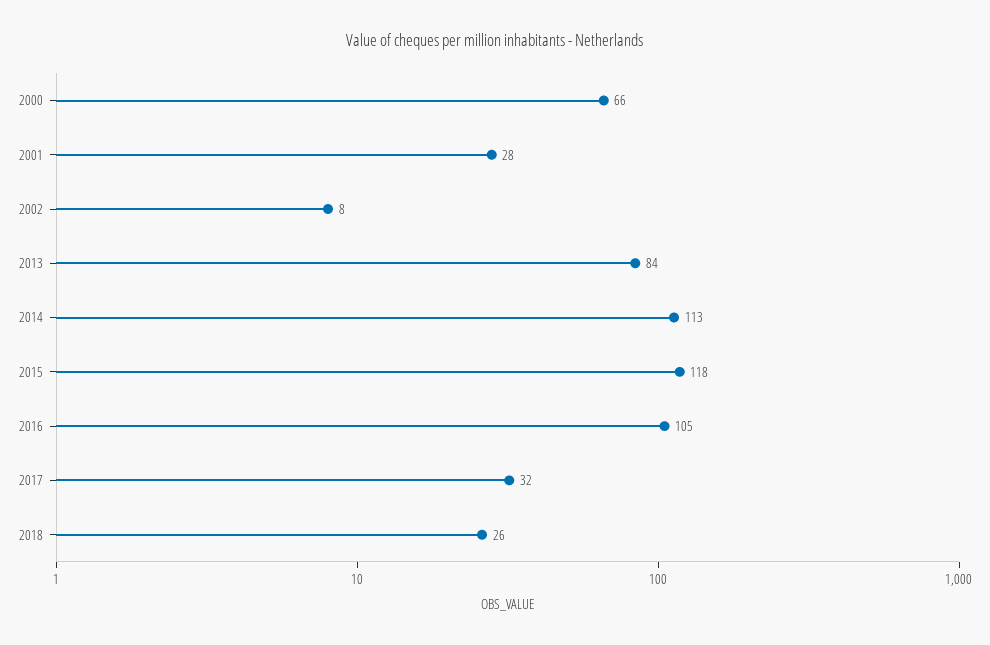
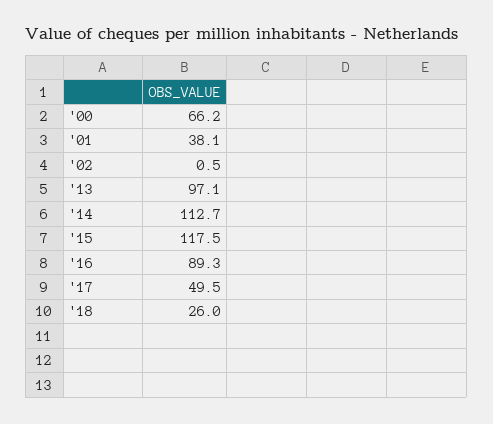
2001: 28 -> 38.1
2002: 8 -> 0.5
2013: 84 -> 97.1
2016: 105 -> 89.3
2017: 32 -> 49.5

